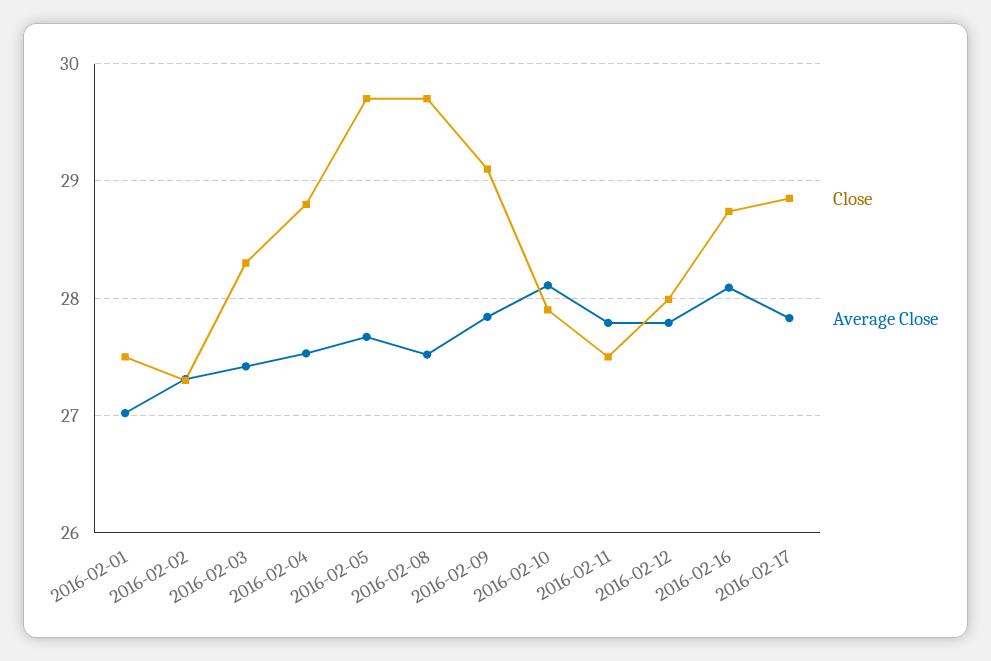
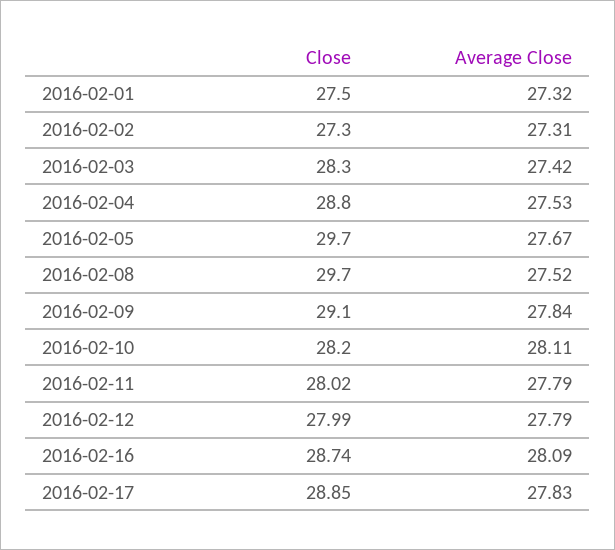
Average Close, 2016-02-01: 27 -> 27.32
Close, 2016-02-10: 27.9 -> 28.2
Close, 2016-02-11: 27.5 -> 28.02

